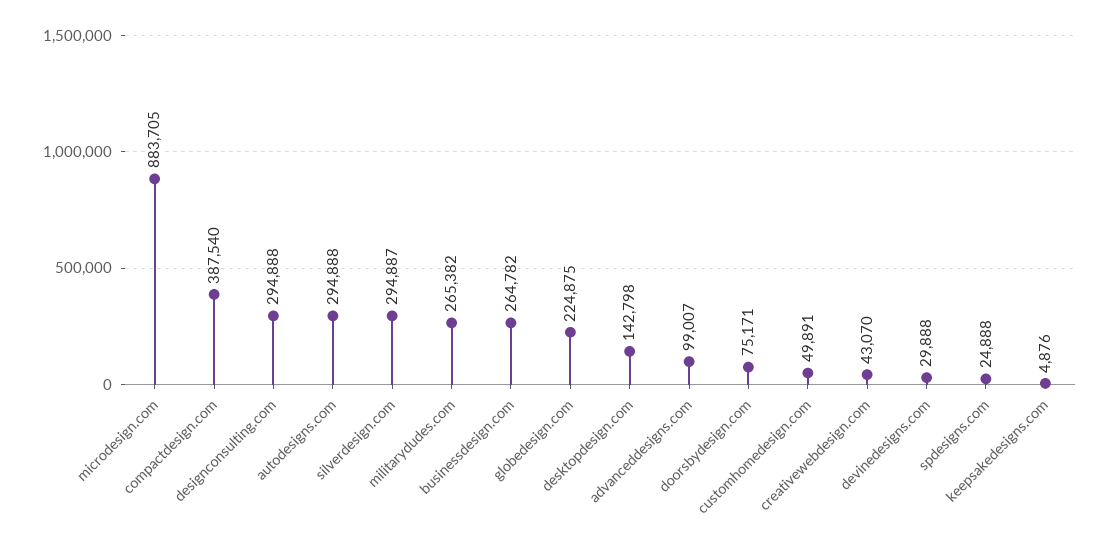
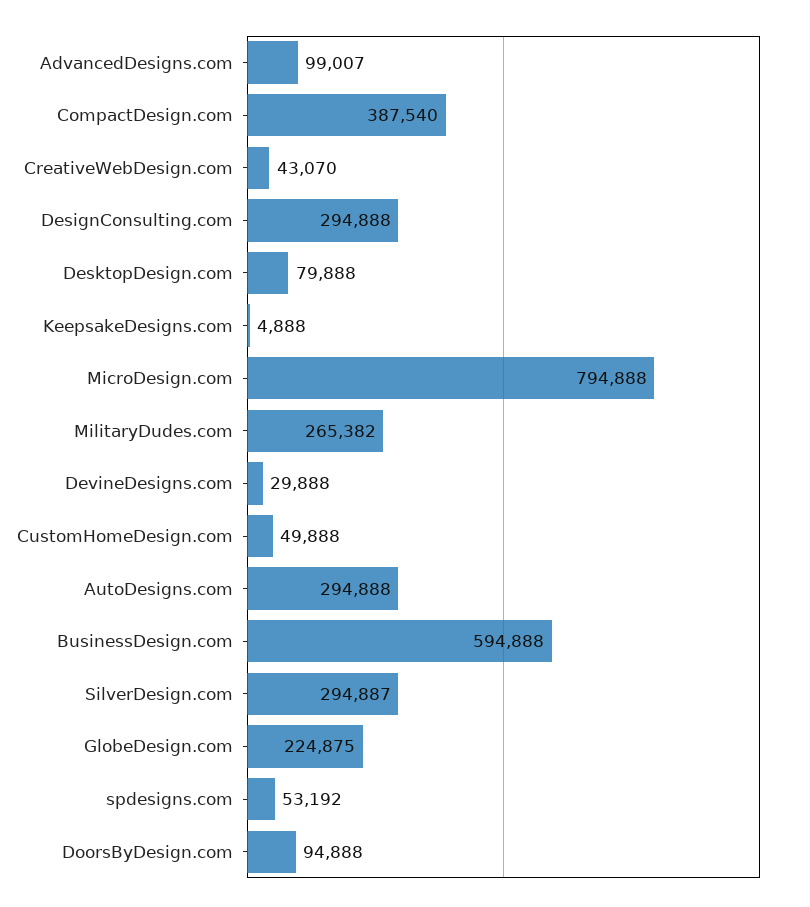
microdesign.com: 883705 -> 794888
businessdesign.com: 264782 -> 594888
desktopdesign.com: 142798 -> 79888
doorsbydesign.com: 75171 -> 94888
customhomedesign.com: 49891 -> 49888
spdesigns.com: 24888 -> 53192
keepsakedesigns.com: 4876 -> 4888

